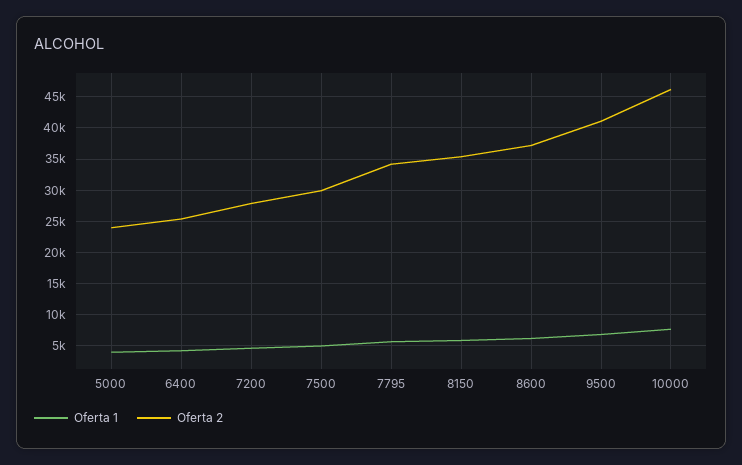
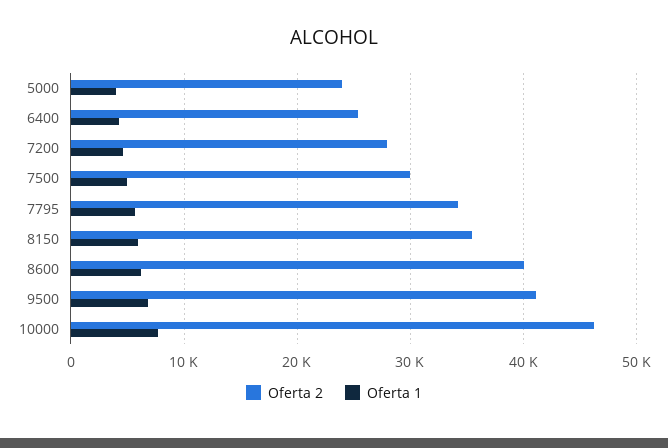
Oferta 2, 8600: 37000 -> 40000

